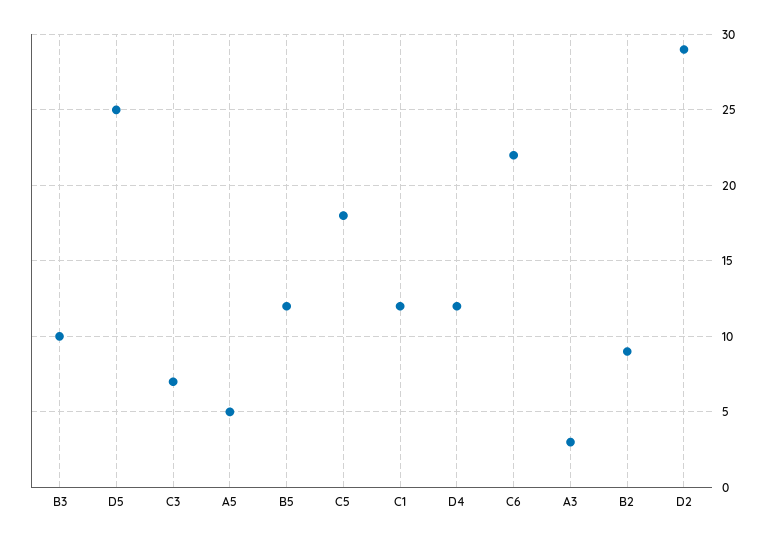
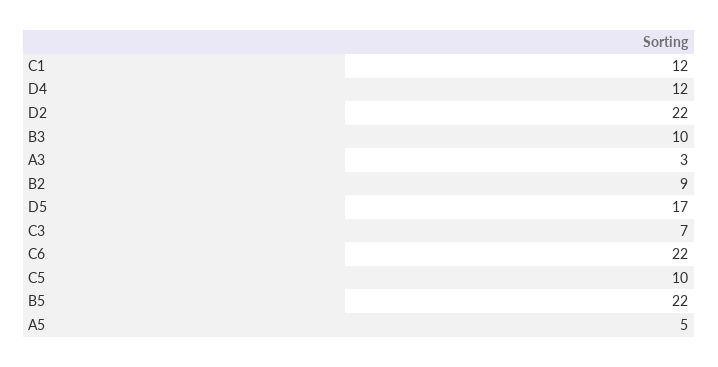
D5: 25 -> 17
B5: 12 -> 22
C5: 18 -> 10
D2: 29 -> 22

